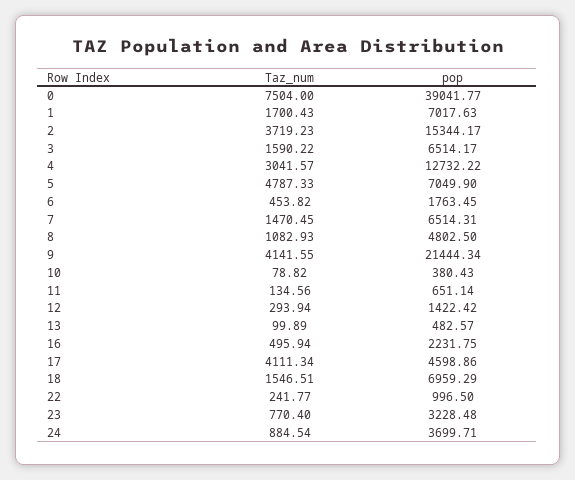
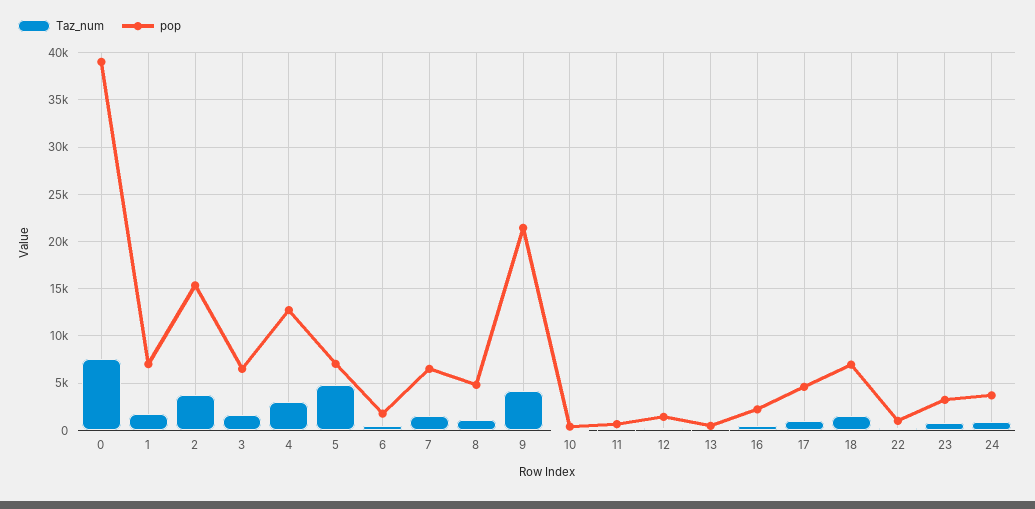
Taz_num, 17: 4111.34 -> 1000

